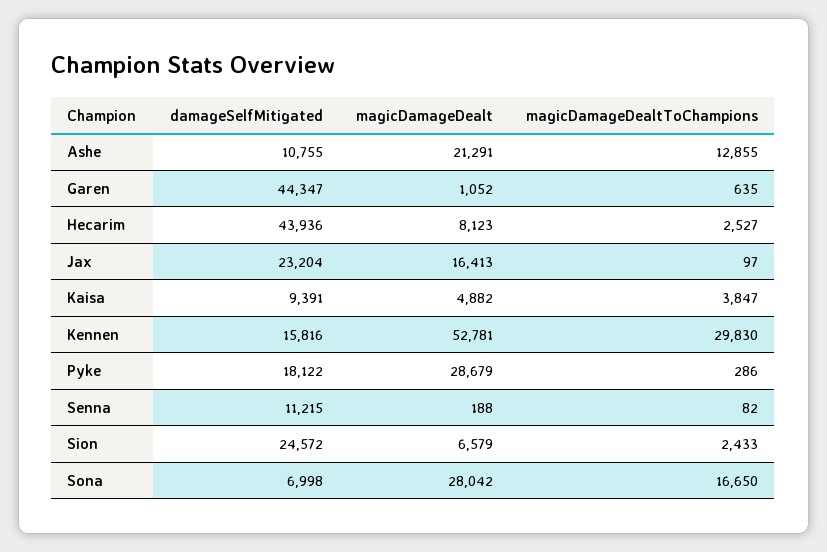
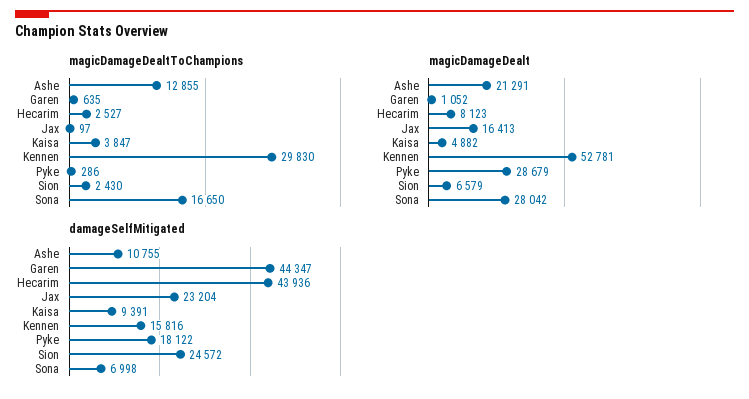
damageSelfMitigated, Senna: 11215 -> none
magicDamageDealt, Senna: 188 -> none
magicDamageDealtToChampions, Senna: 82 -> none
magicDamageDealtToChampions, Sion: 2433 -> 2430

